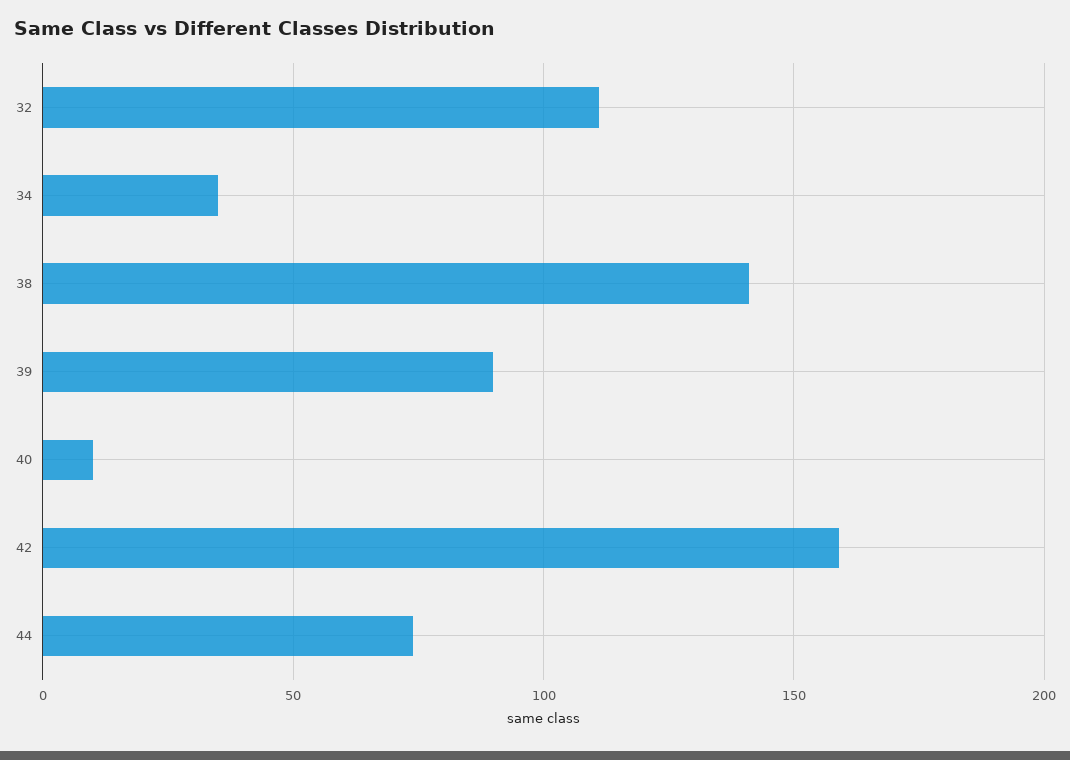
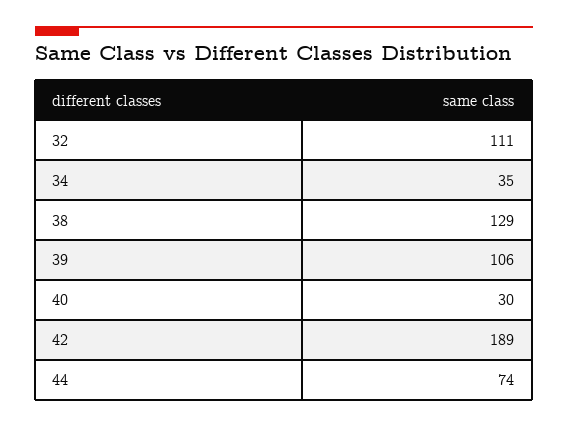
38: 140 -> 129
39: 90 -> 106
40: 10 -> 30
42: 160 -> 189

